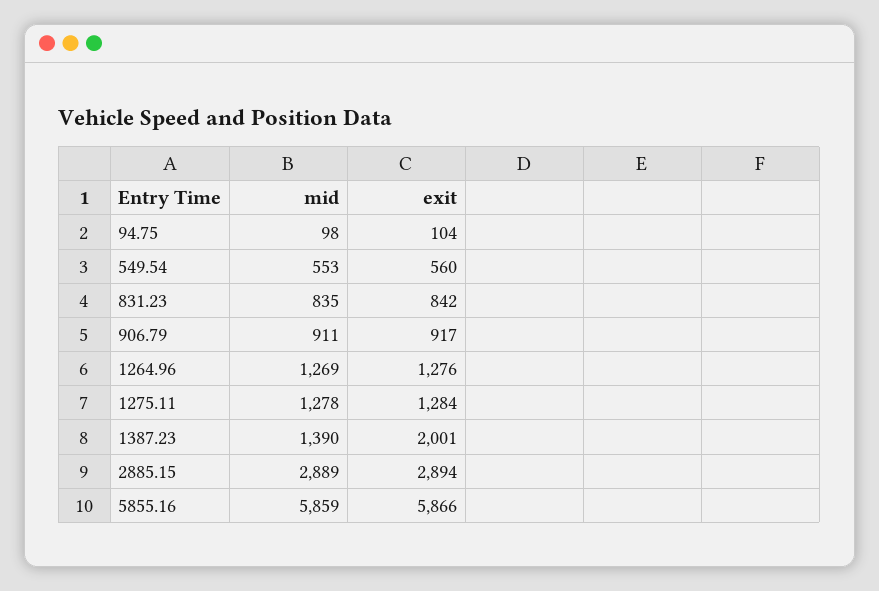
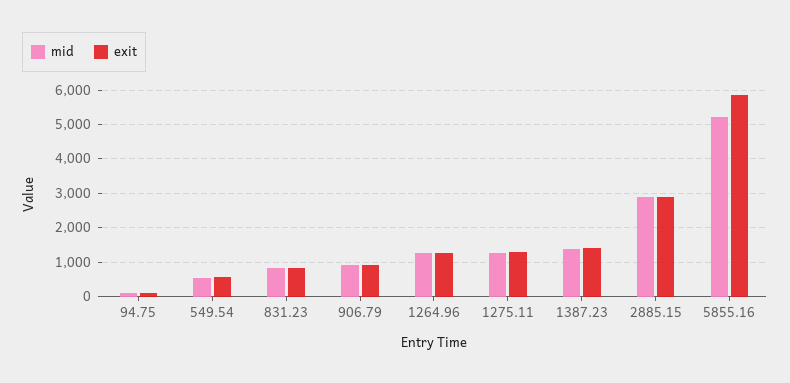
exit, 1387.23: 2001 -> 1400
mid, 5855.16: 5859 -> 5200

